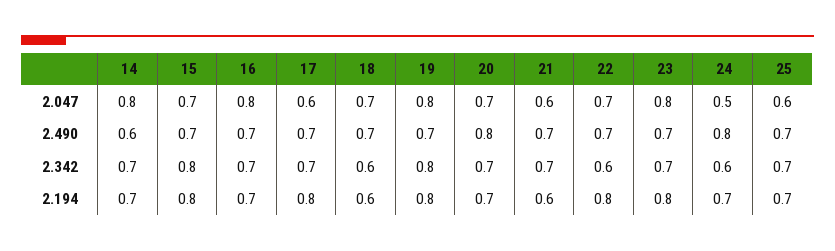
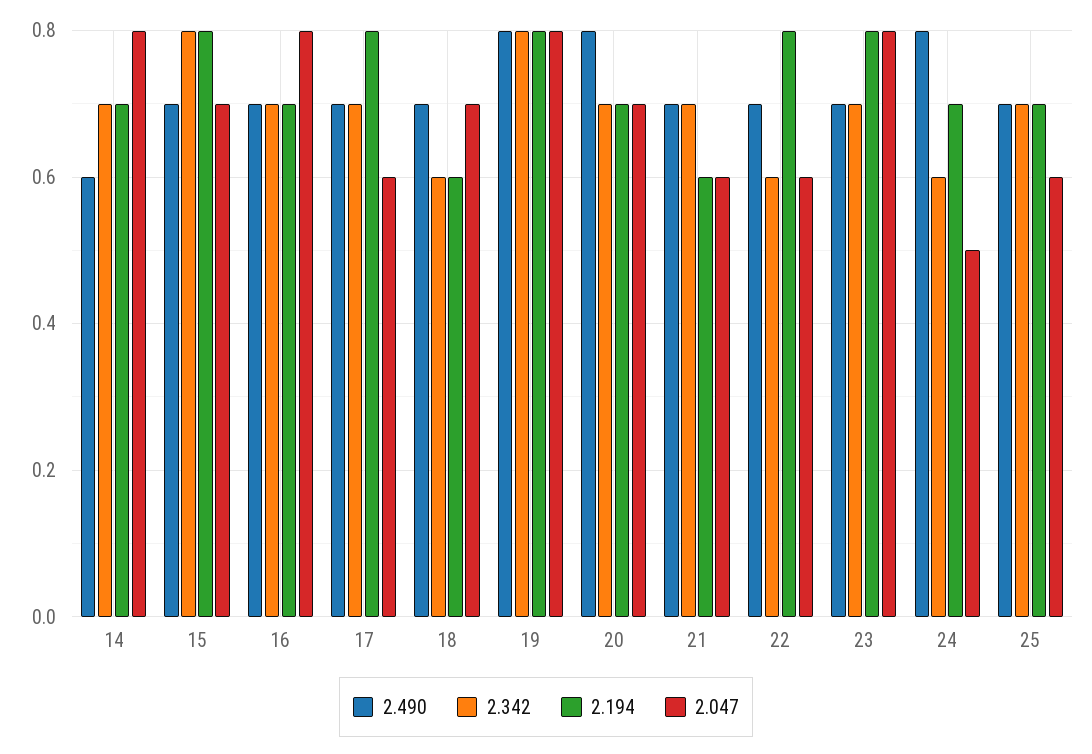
2.047, 22: 0.7 -> 0.6
2.490, 19: 0.7 -> 0.8

